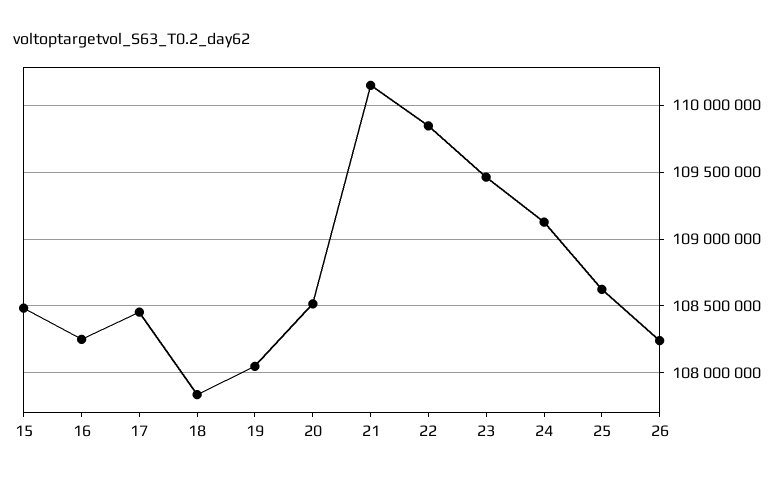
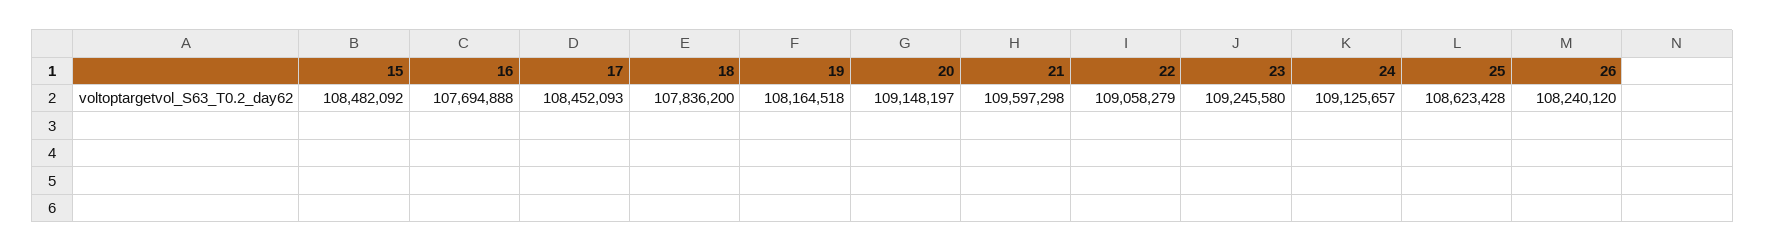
16: 108250000 -> 107694888
19: 108050000 -> 108164518
20: 108500000 -> 109148197
21: 110150000 -> 109597298
22: 109850000 -> 109058279
23: 109450000 -> 109245580

